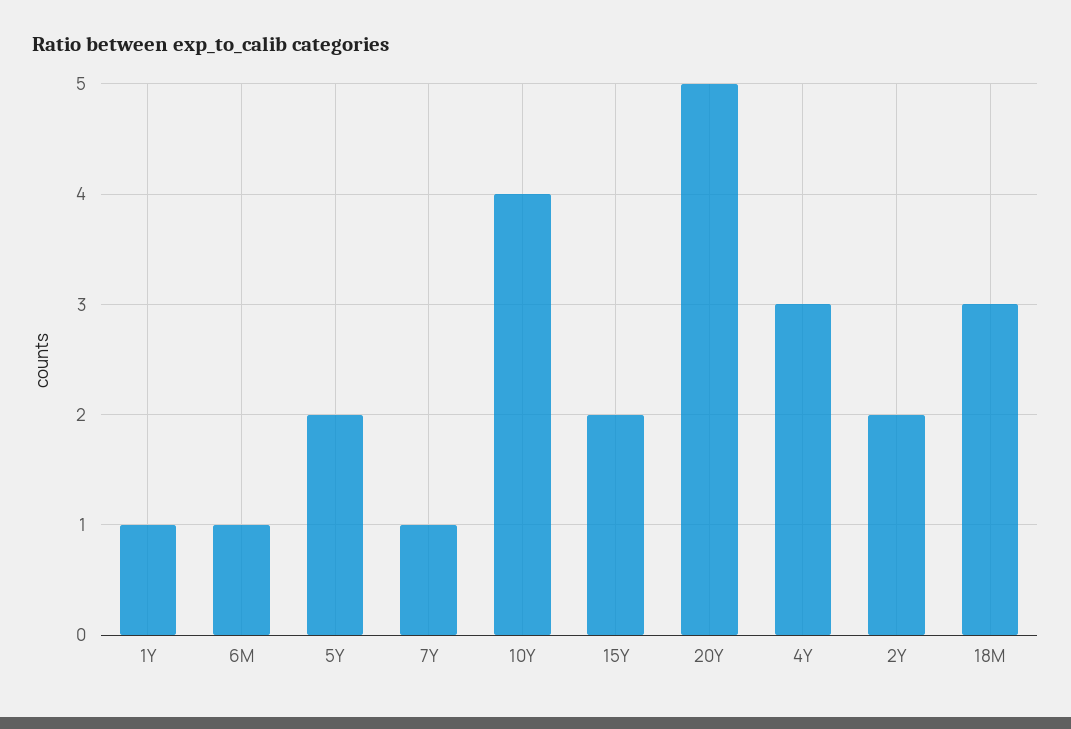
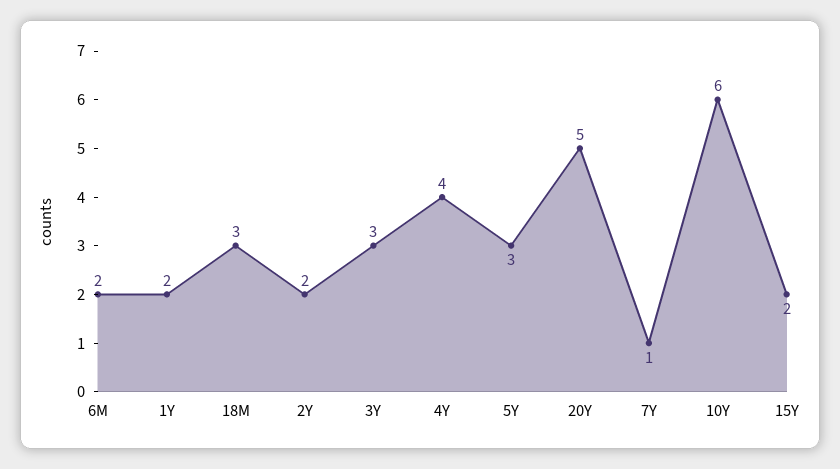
1Y: 1 -> 2
6M: 1 -> 2
5Y: 2 -> 3
10Y: 4 -> 6
4Y: 3 -> 4
3Y: none -> 3

